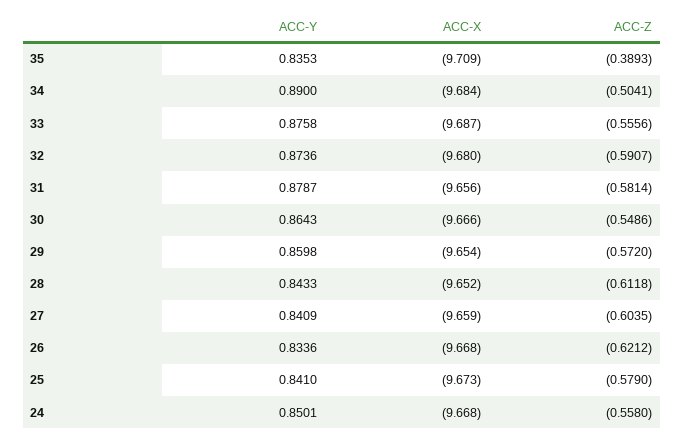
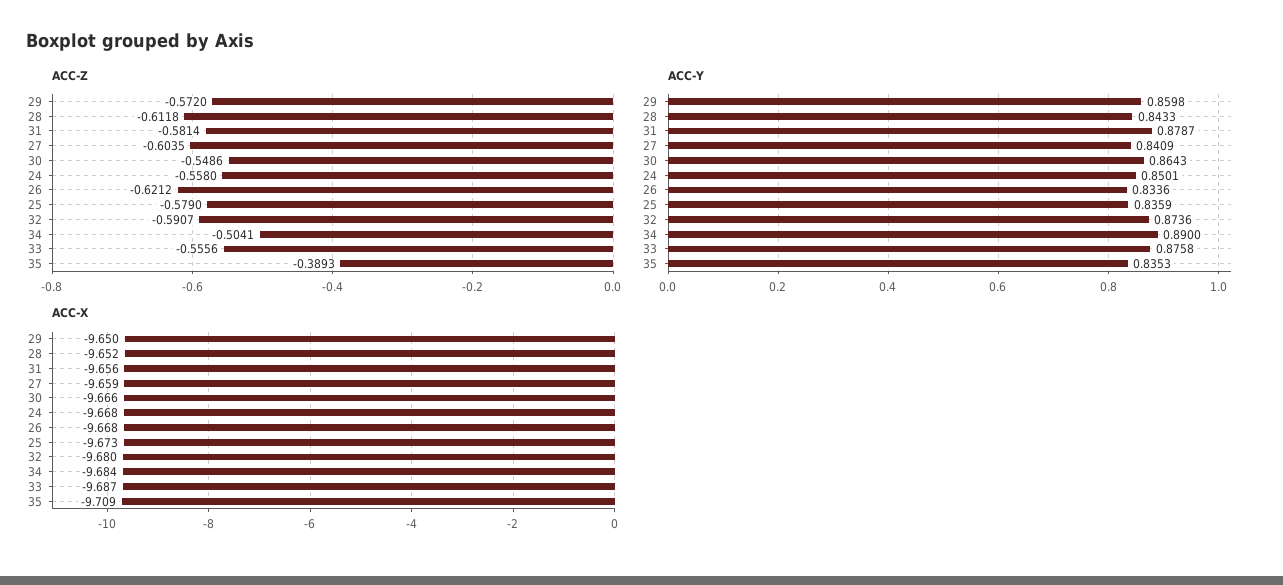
ACC-X, 29: -9.654 -> -9.65
ACC-Y, 25: 0.841 -> 0.8359

